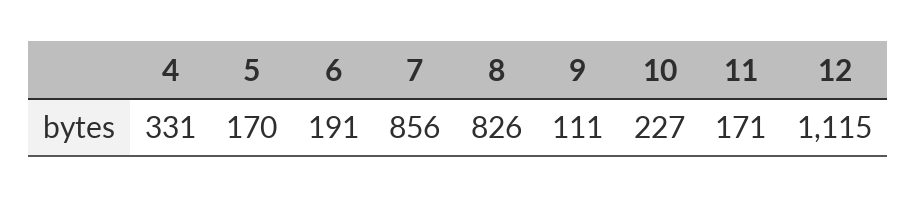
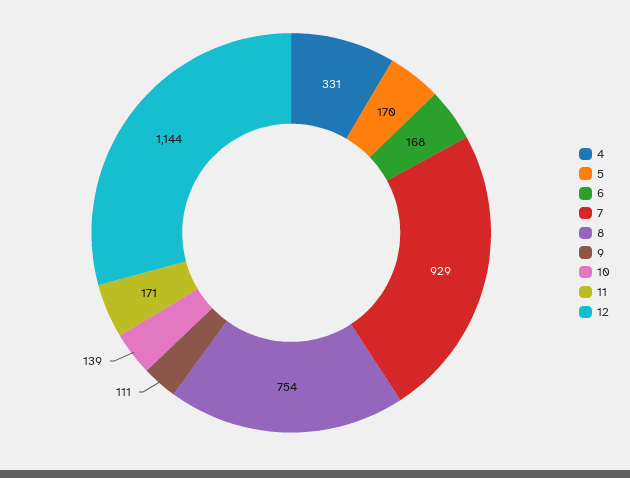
6: 191 -> 168
7: 856 -> 929
8: 826 -> 754
10: 227 -> 139
12: 1115 -> 1144

